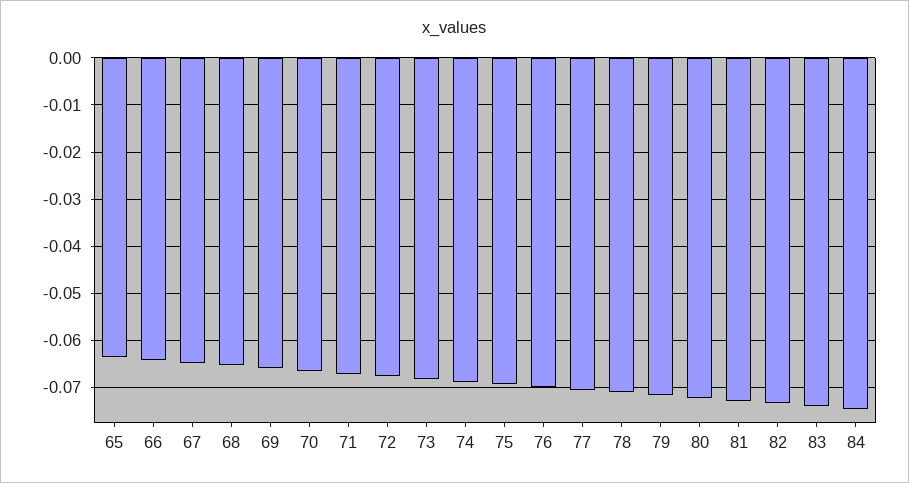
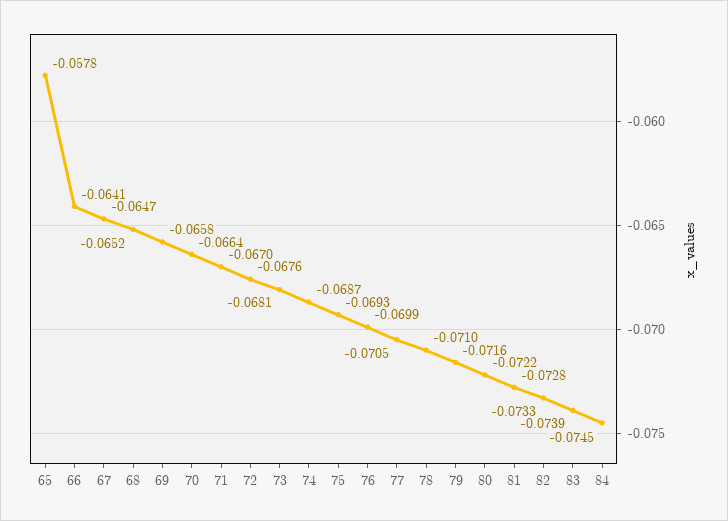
65: -0.064 -> -0.0578

